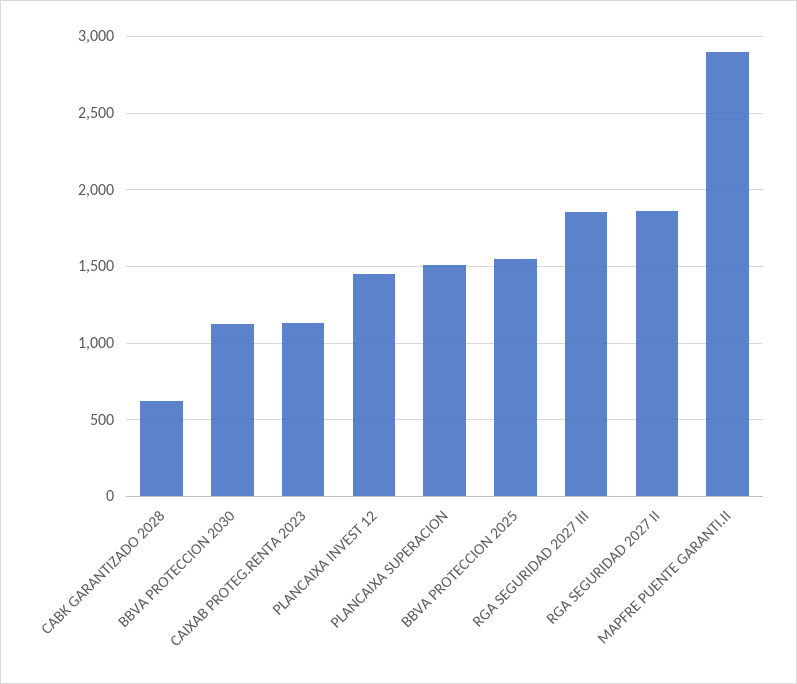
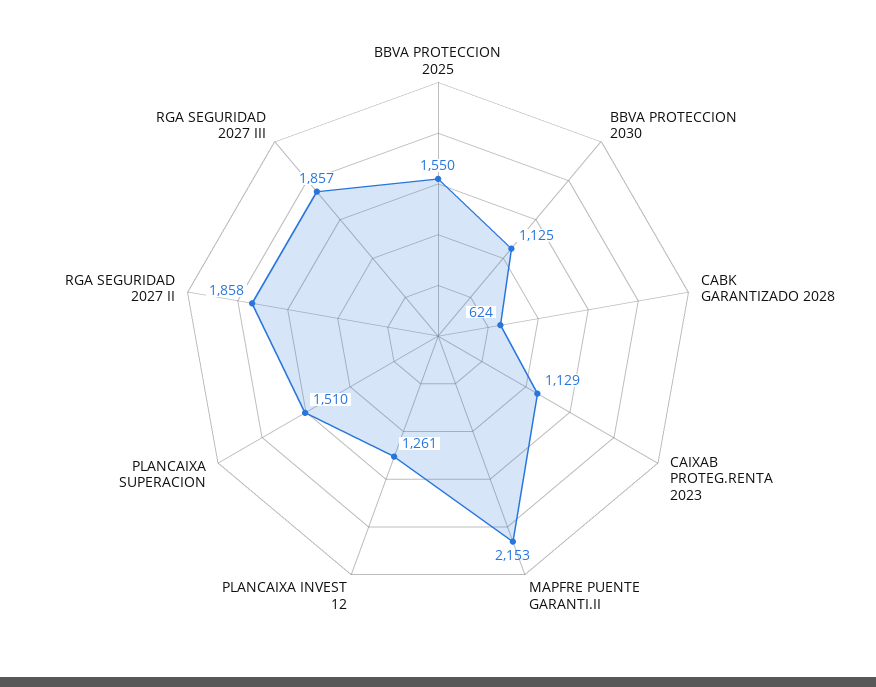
PLANCAIXA INVEST 12: 1450 -> 1261
MAPFRE PUENTE GARANTI.II: 2900 -> 2153

